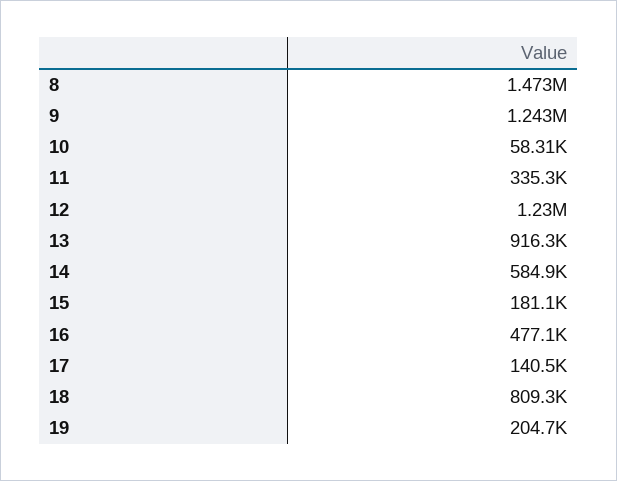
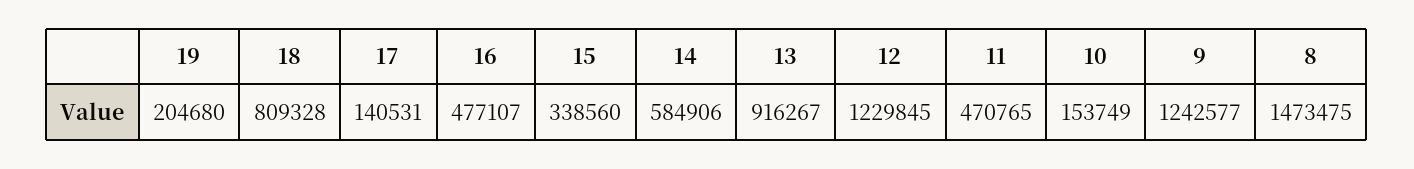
10: 58310 -> 153749
11: 335300 -> 470765
15: 181100 -> 338560

